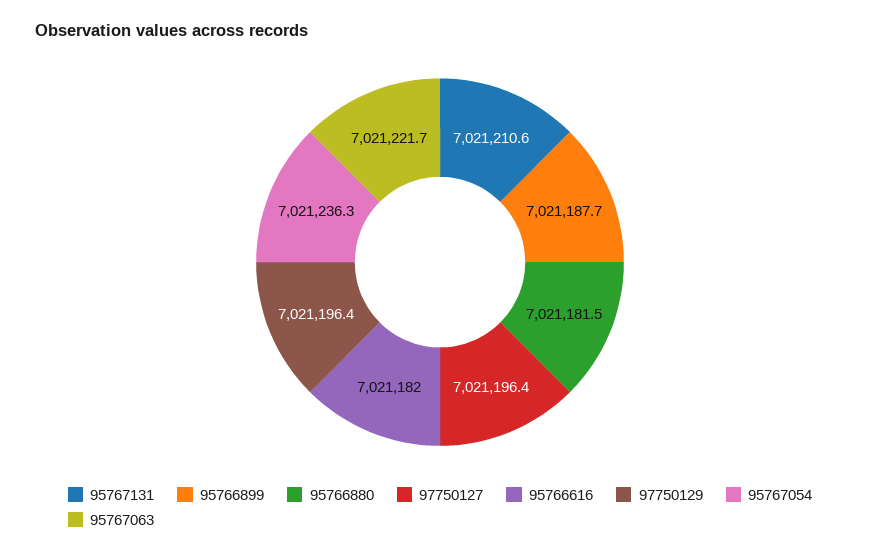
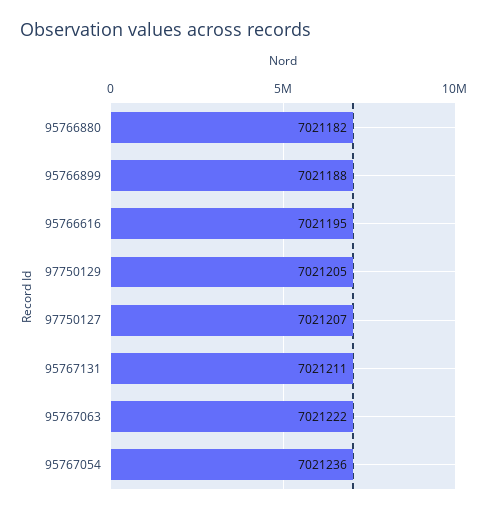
97750127: 7021196.4 -> 7021207
95766616: 7021182 -> 7021195
97750129: 7021196.4 -> 7021205

